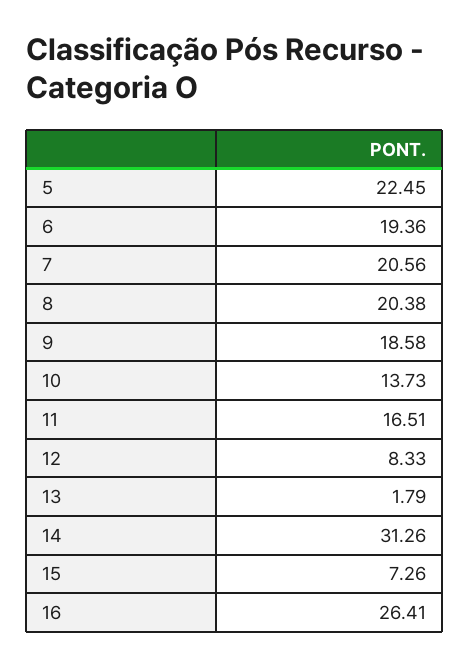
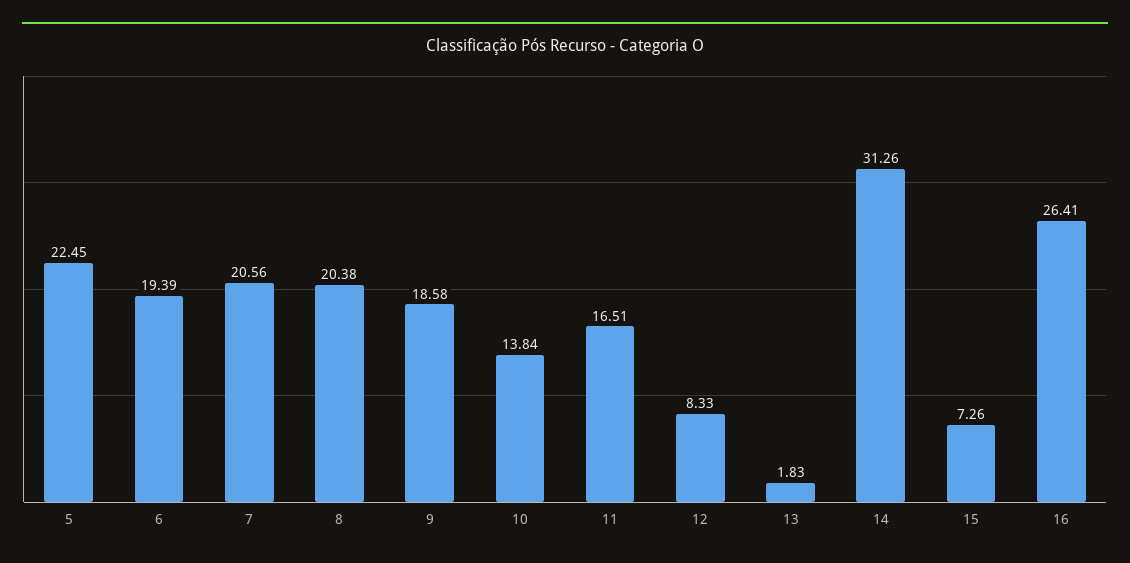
6: 19.36 -> 19.39
10: 13.73 -> 13.84
13: 1.79 -> 1.83

